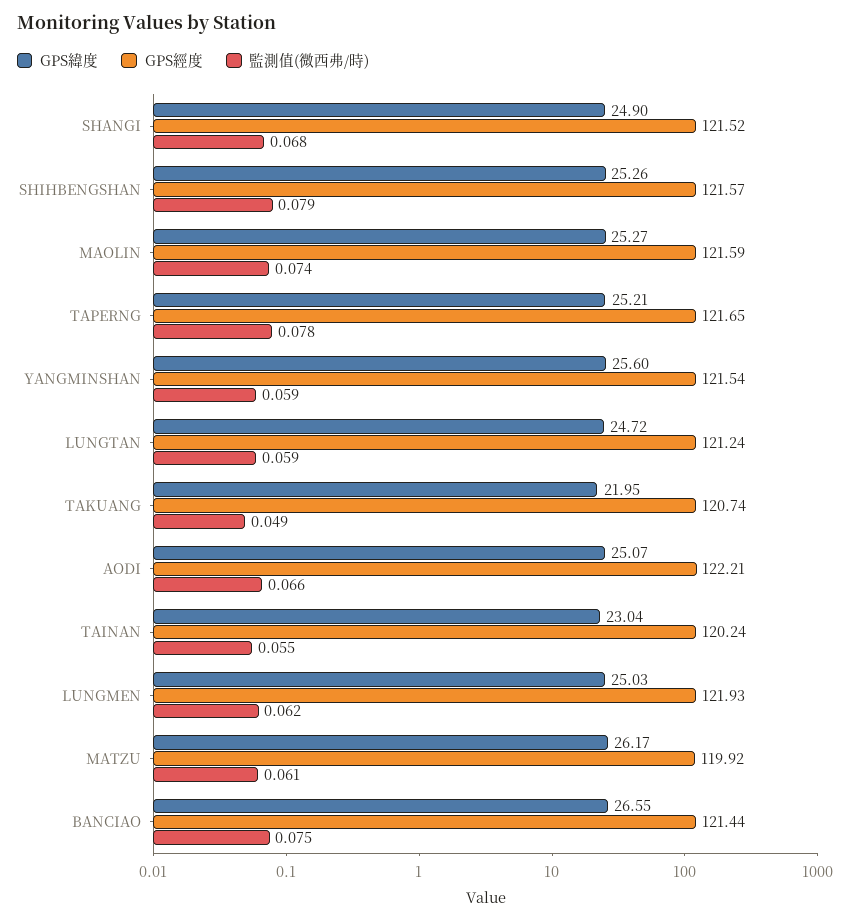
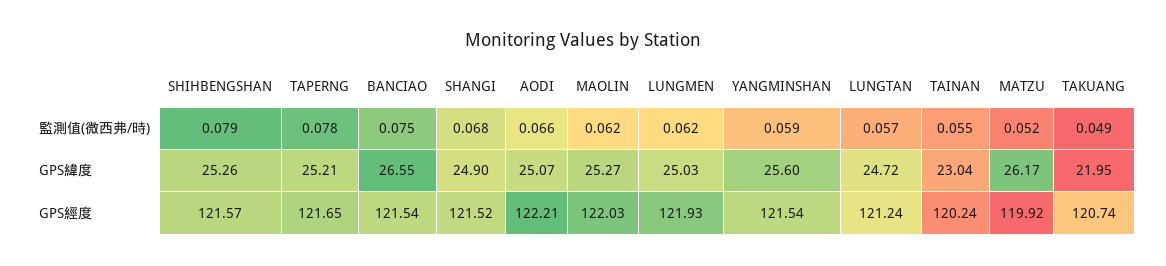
GPS經度, MAOLIN: 121.59 -> 122.03
監測值(微西弗/時), MAOLIN: 0.074 -> 0.062
監測值(微西弗/時), LUNGTAN: 0.059 -> 0.057
監測值(微西弗/時), MATZU: 0.061 -> 0.052
GPS經度, BANCIAO: 121.44 -> 121.54

